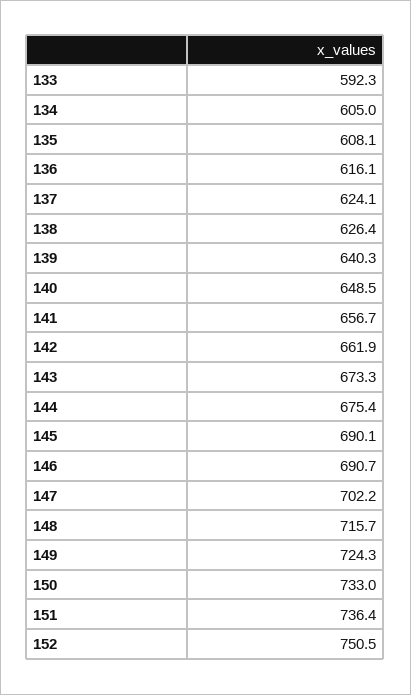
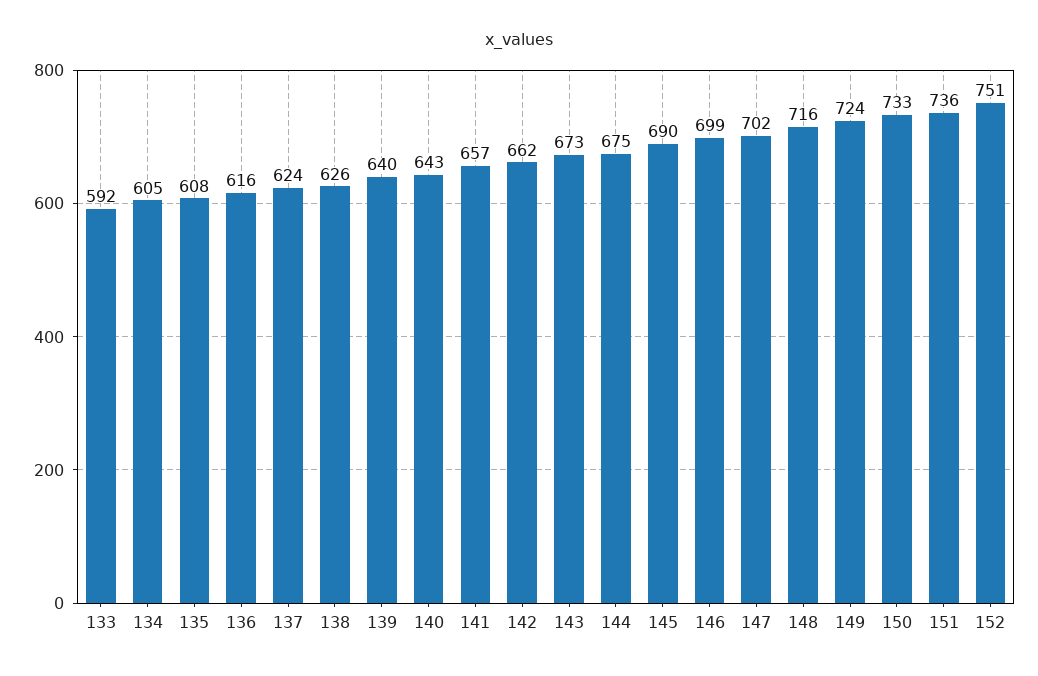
140: 648.5 -> 643
146: 690.7 -> 699

